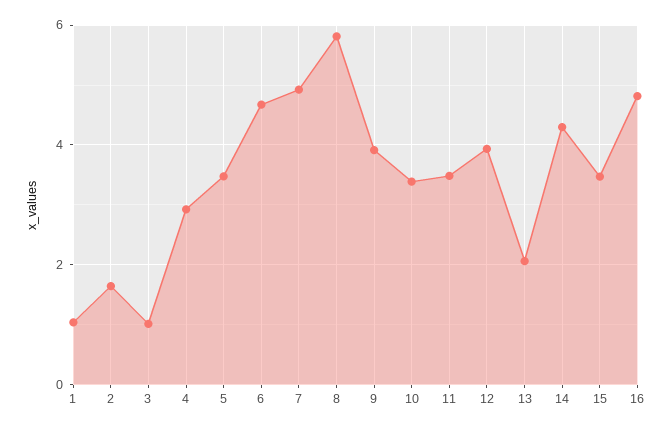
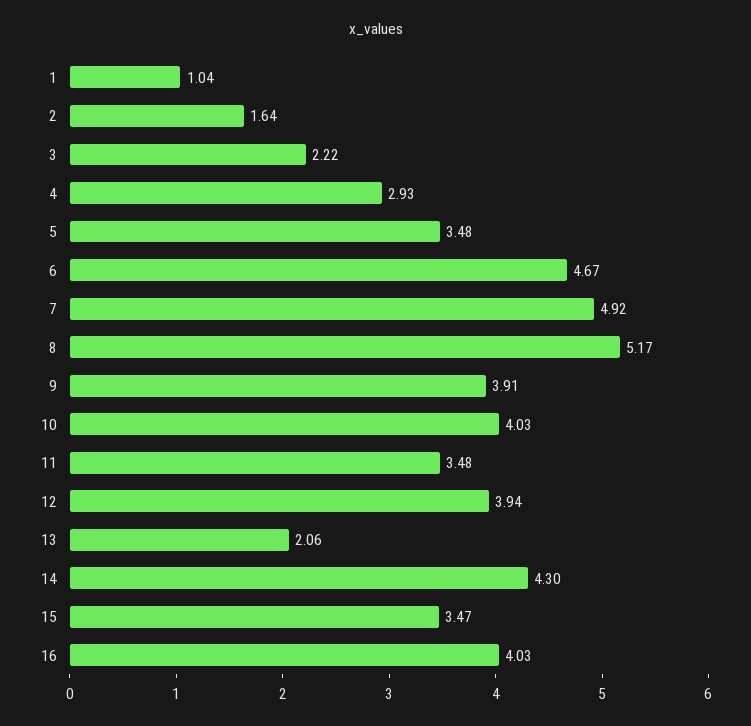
3: 1 -> 2.22
8: 5.8 -> 5.17
10: 3.4 -> 4.03
16: 4.8 -> 4.03

